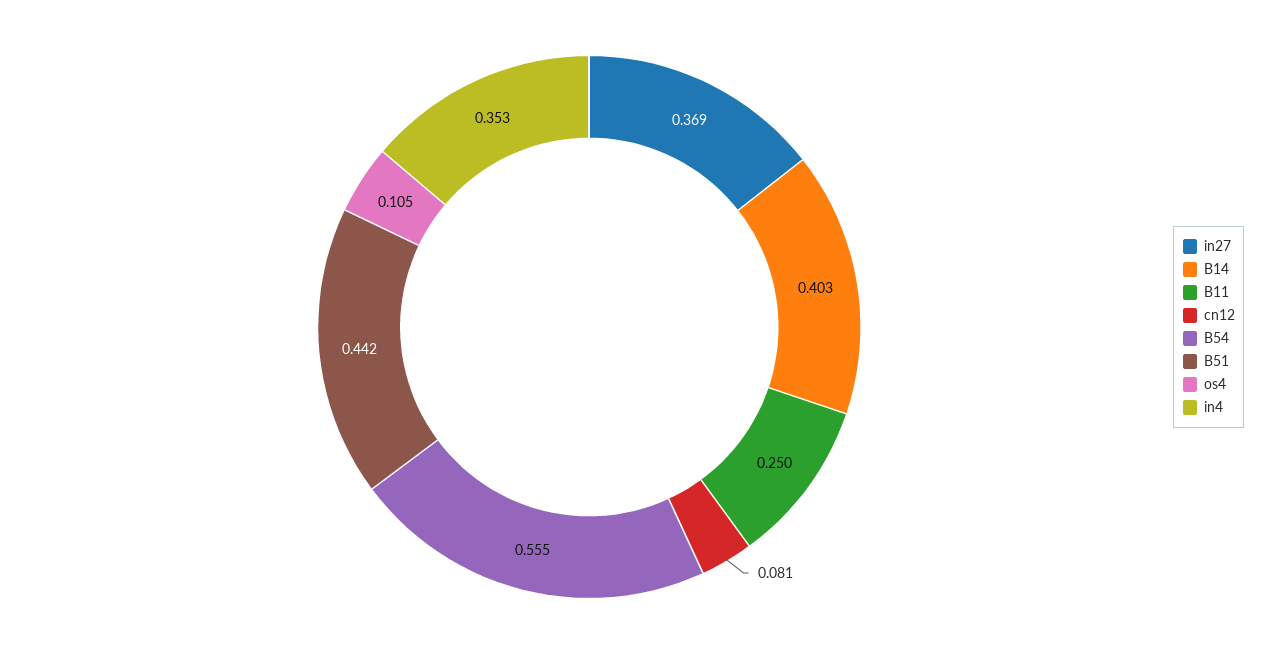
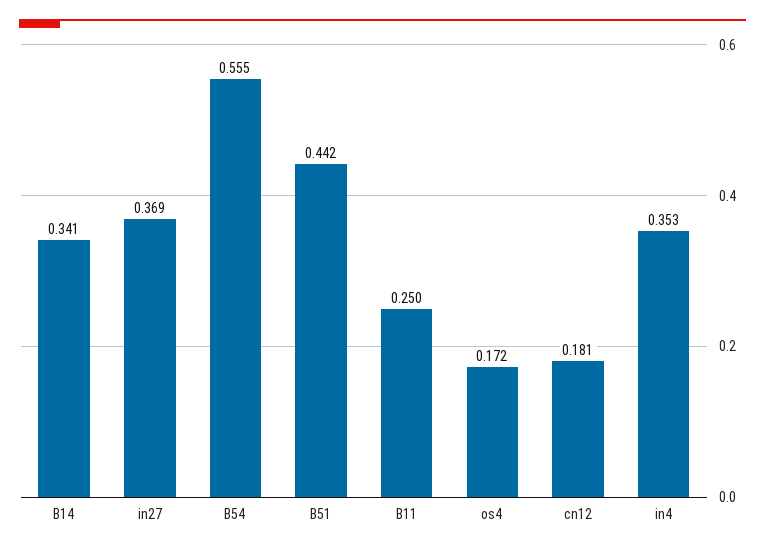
B14: 0.403 -> 0.341
cn12: 0.081 -> 0.181
os4: 0.105 -> 0.172

